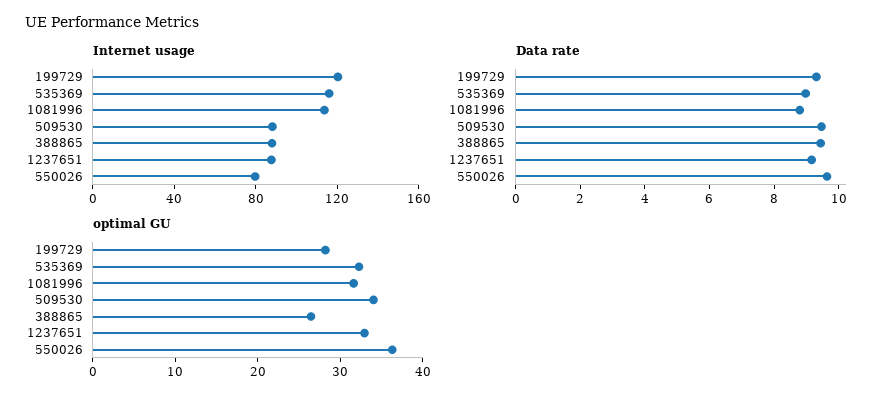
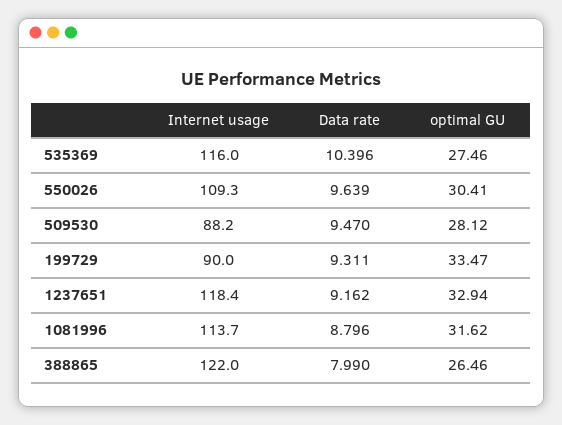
Internet usage, 199729: 120 -> 90
Internet usage, 388865: 90 -> 122
Internet usage, 1237651: 90 -> 118.4
Internet usage, 550026: 80 -> 109.3
Data rate, 535369: 9 -> 10.396
Data rate, 388865: 9.5 -> 7.99
optimal GU, 199729: 28 -> 33.47
optimal GU, 535369: 32 -> 27.46
optimal GU, 509530: 34 -> 28.12
optimal GU, 550026: 36 -> 30.41

